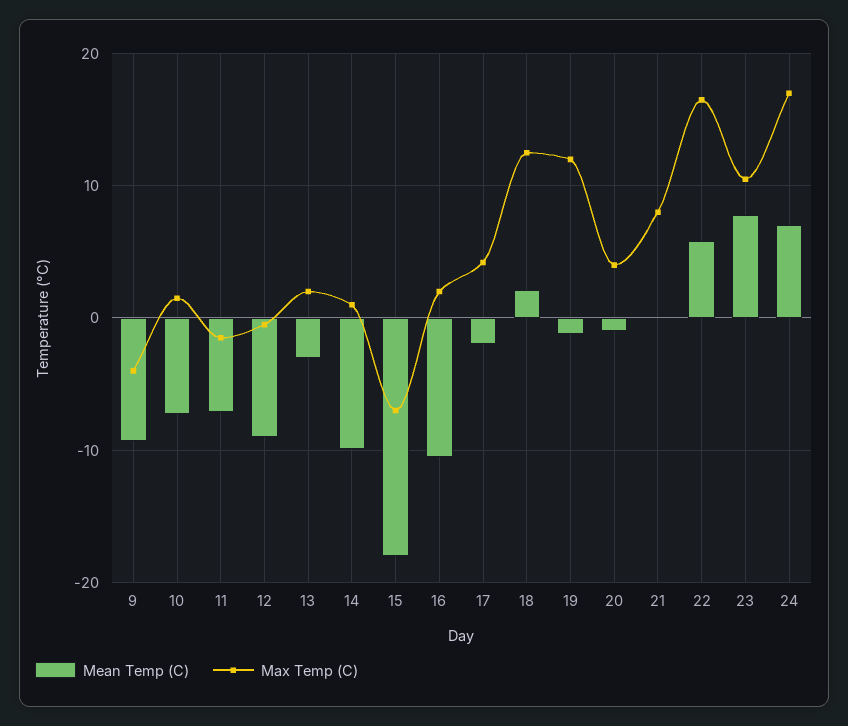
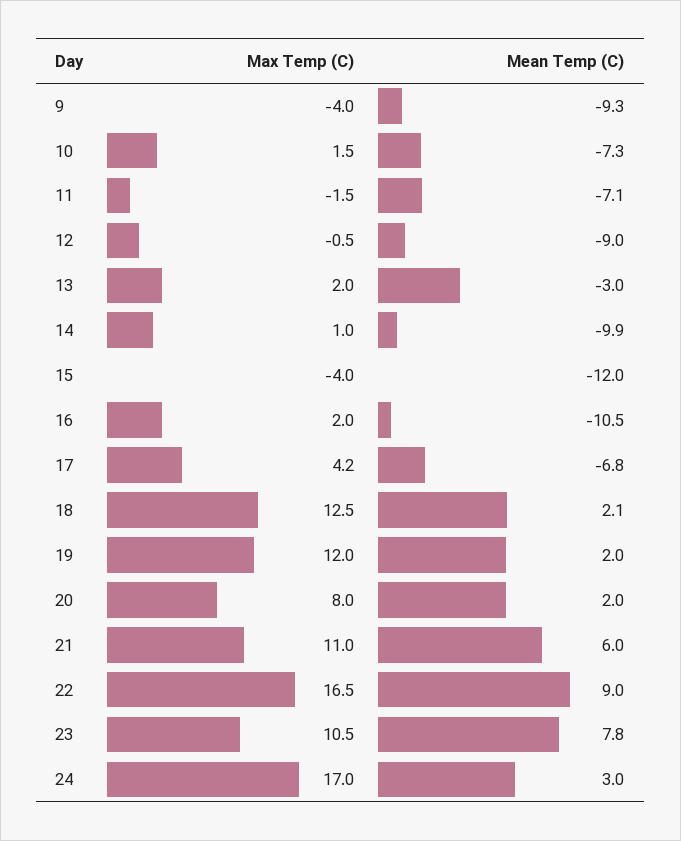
Mean Temp (C), 15: -18 -> -12
Max Temp (C), 15: -7 -> -4
Mean Temp (C), 17: -2 -> -6.8
Mean Temp (C), 19: -1 -> 2
Mean Temp (C), 20: -1 -> 2
Max Temp (C), 20: 4 -> 8
Mean Temp (C), 21: 0 -> 6
Max Temp (C), 21: 8 -> 11
Mean Temp (C), 22: 6 -> 9
Mean Temp (C), 24: 7 -> 3

